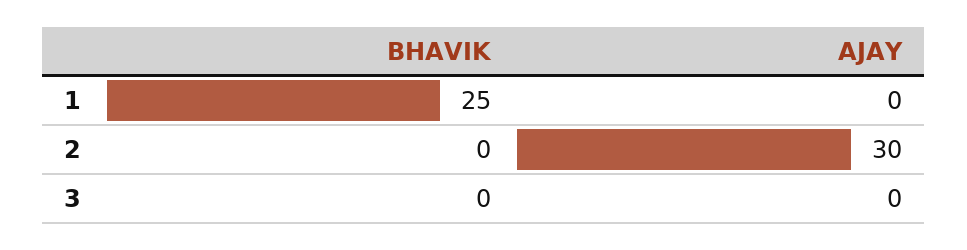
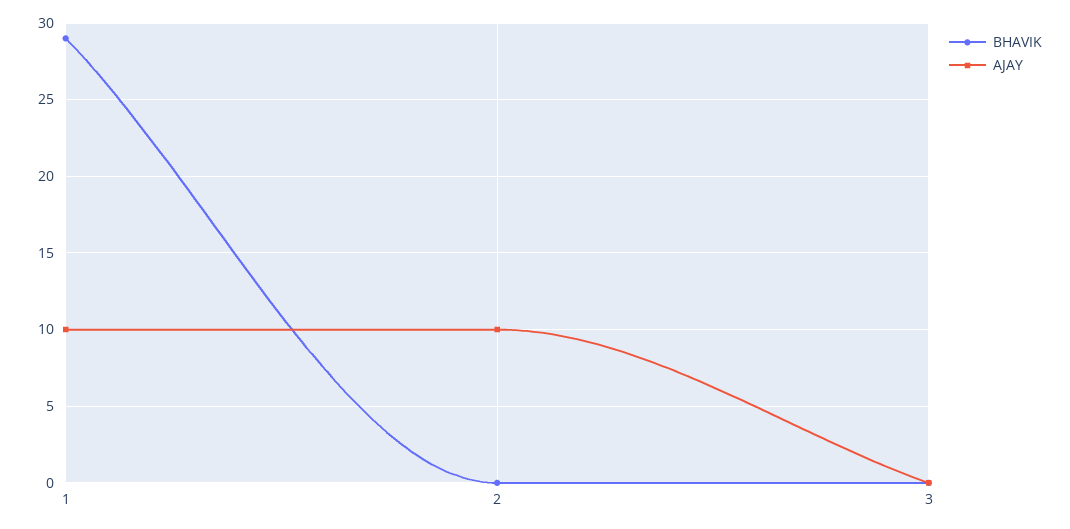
BHAVIK, 1: 25 -> 29
AJAY, 1: 0 -> 10
AJAY, 2: 30 -> 10

